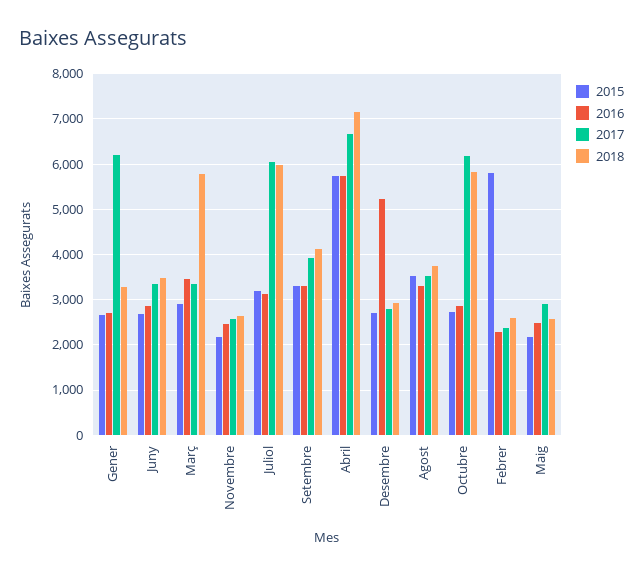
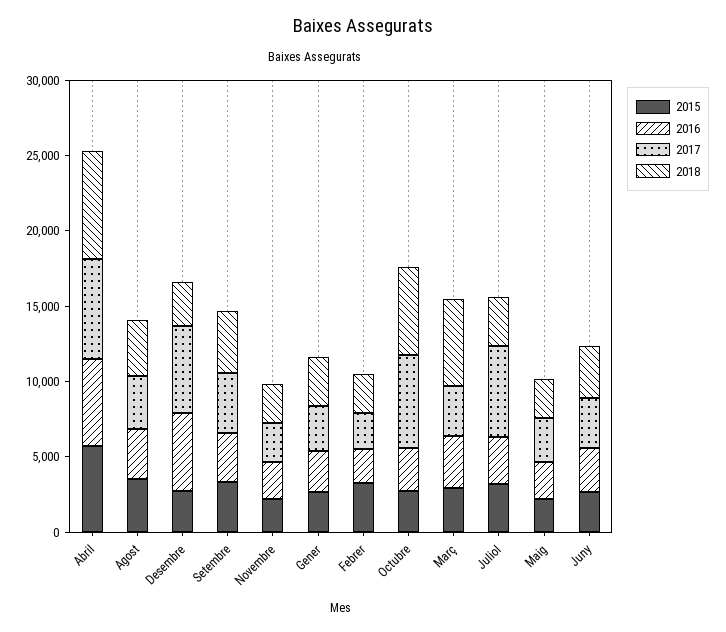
2017, Gener: 6200 -> 3000
2018, Juliol: 6000 -> 3000
2017, Desembre: 2800 -> 6000
2015, Febrer: 5800 -> 3000

